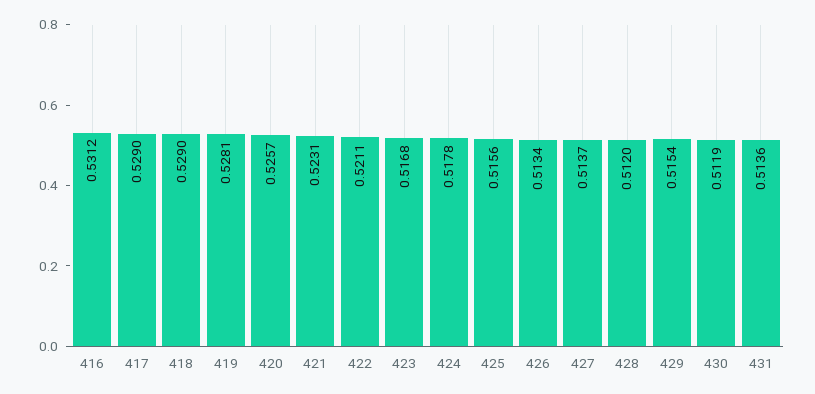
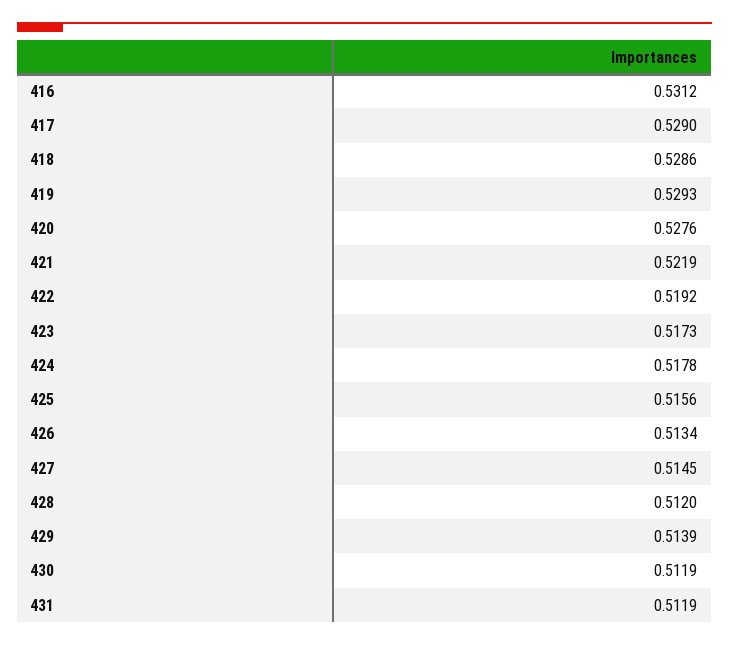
418: 0.529 -> 0.5286
419: 0.5281 -> 0.5293
420: 0.5257 -> 0.5276
421: 0.5231 -> 0.5219
422: 0.5211 -> 0.5192
423: 0.5168 -> 0.5173
427: 0.5137 -> 0.5145
429: 0.5154 -> 0.5139
431: 0.5136 -> 0.5119

